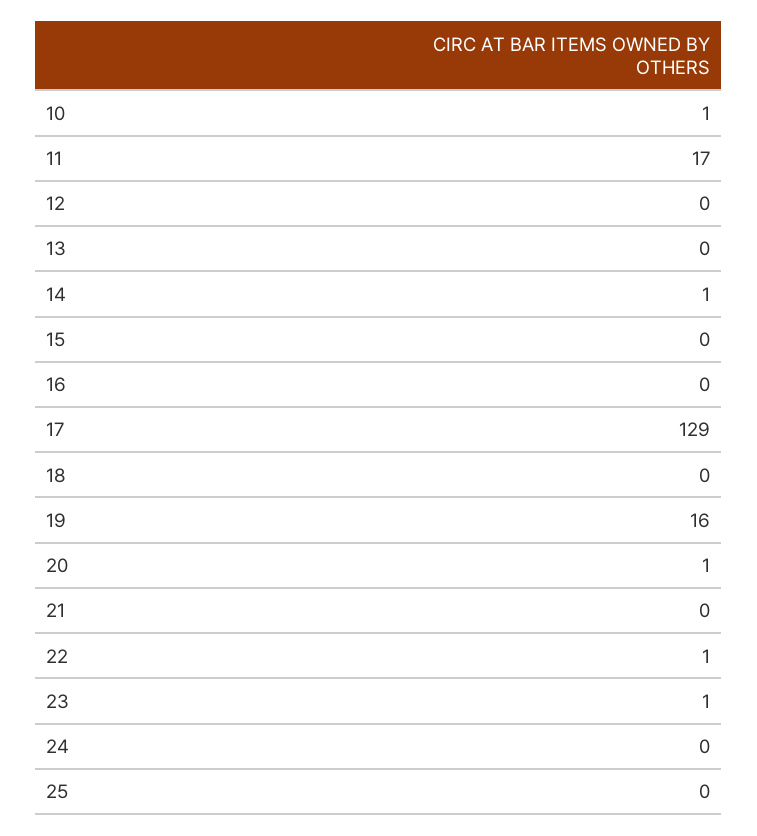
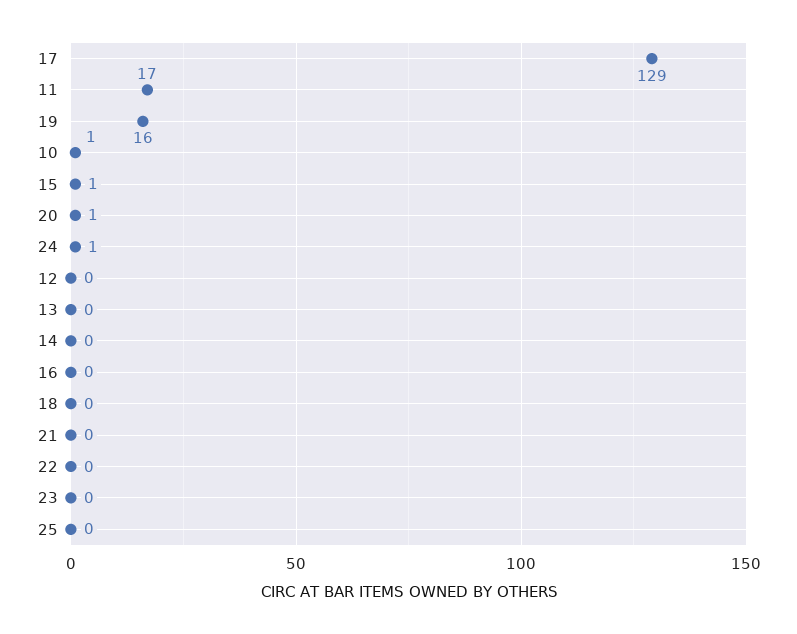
14: 1 -> 0
15: 0 -> 1
22: 1 -> 0
23: 1 -> 0
24: 0 -> 1

